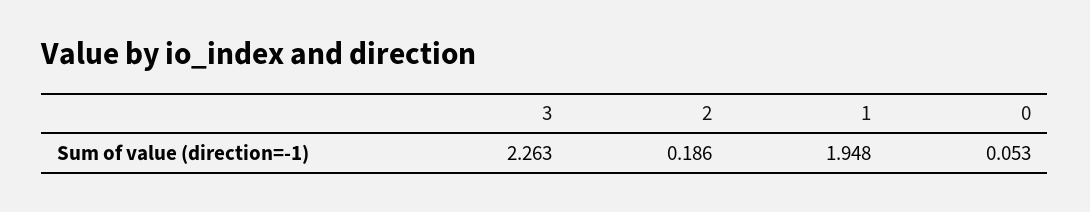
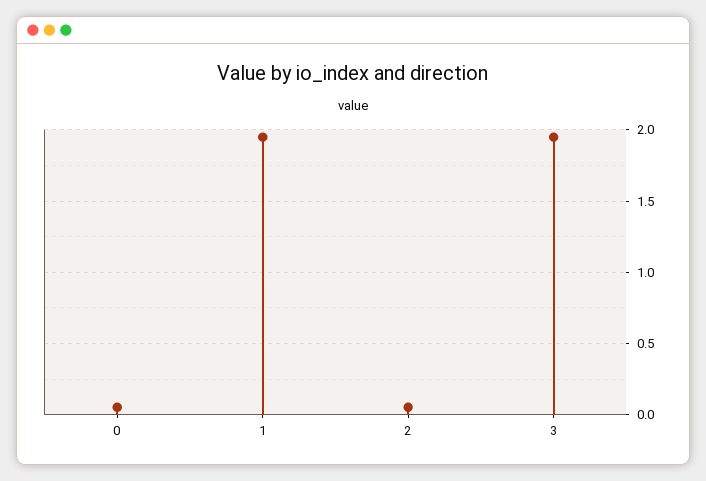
3: 2.263 -> 1.95
2: 0.186 -> 0.05

